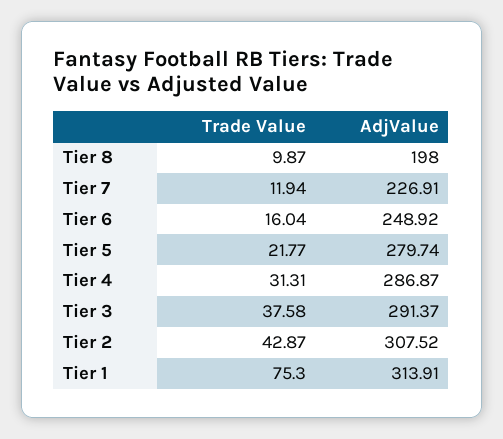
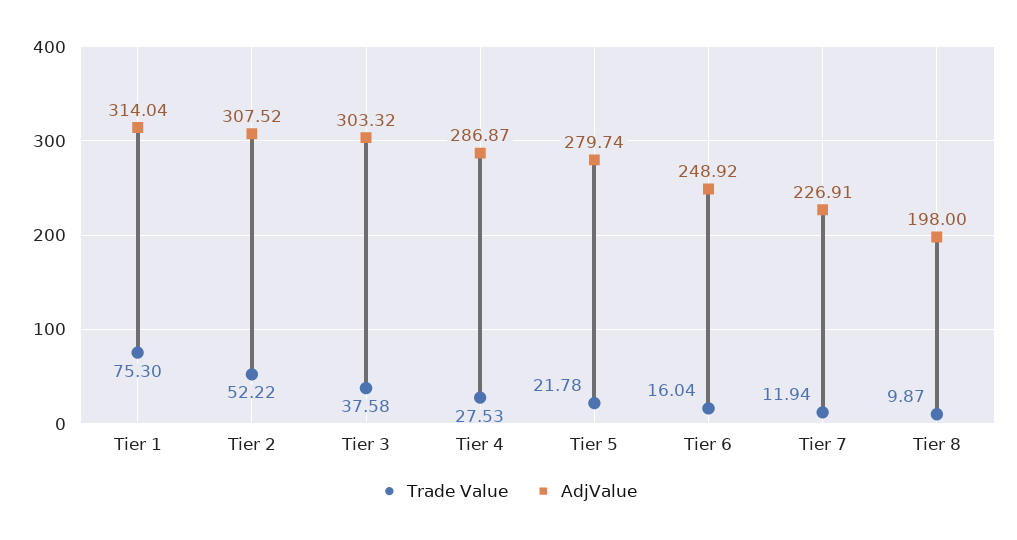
Trade Value, Tier 5: 21.77 -> 21.78
Trade Value, Tier 4: 31.31 -> 27.53
AdjValue, Tier 3: 291.37 -> 303.32
Trade Value, Tier 2: 42.87 -> 52.22
AdjValue, Tier 1: 313.91 -> 314.04

